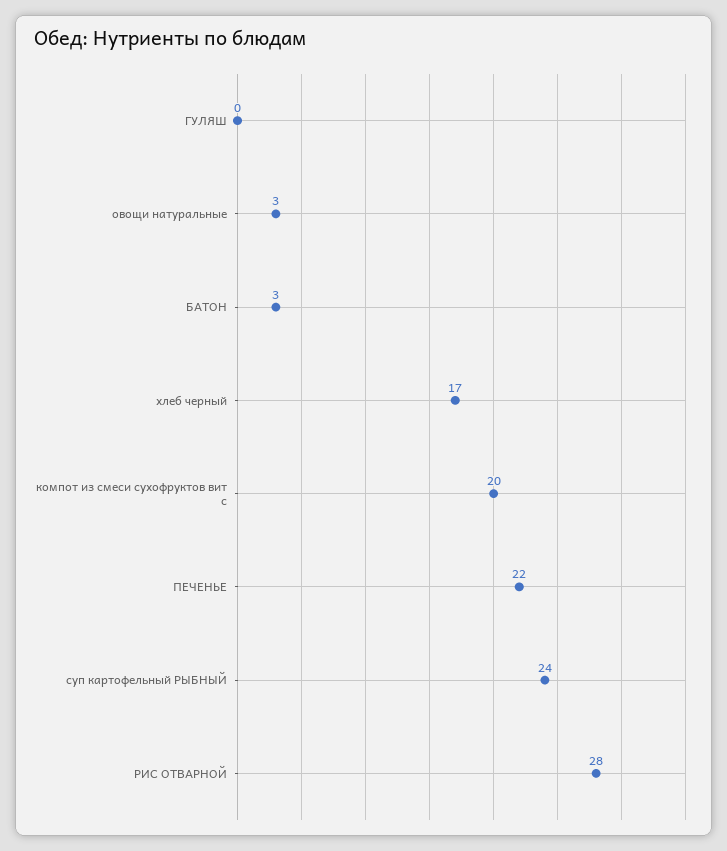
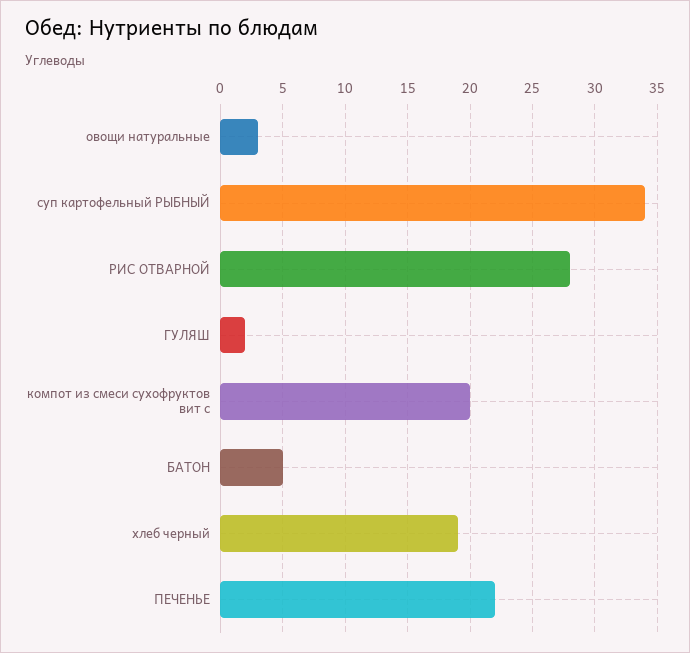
ГУЛЯШ: 0 -> 2
БАТОН: 3 -> 5
хлеб черный: 17 -> 19
суп картофельный РЫБНЫЙ: 24 -> 34

